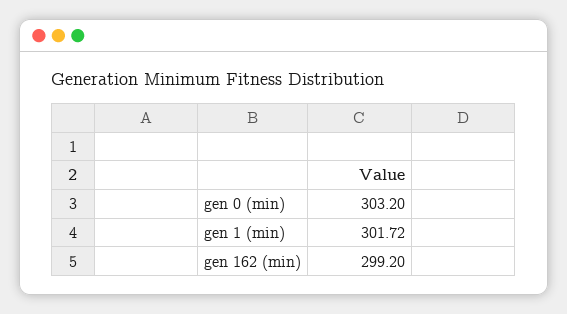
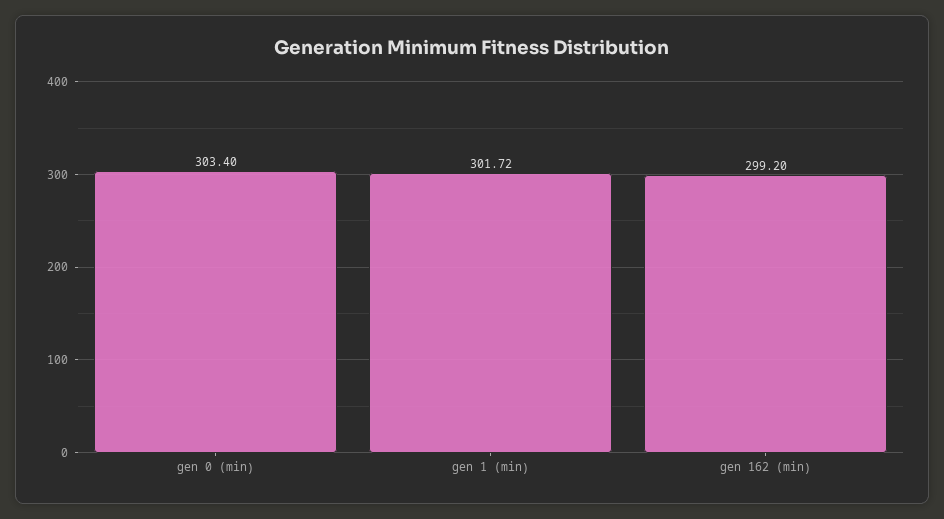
gen 0 (min): 303.2 -> 303.4

